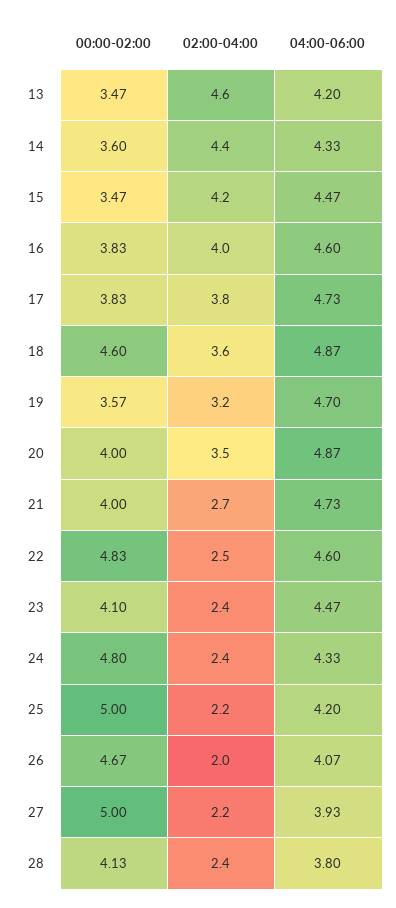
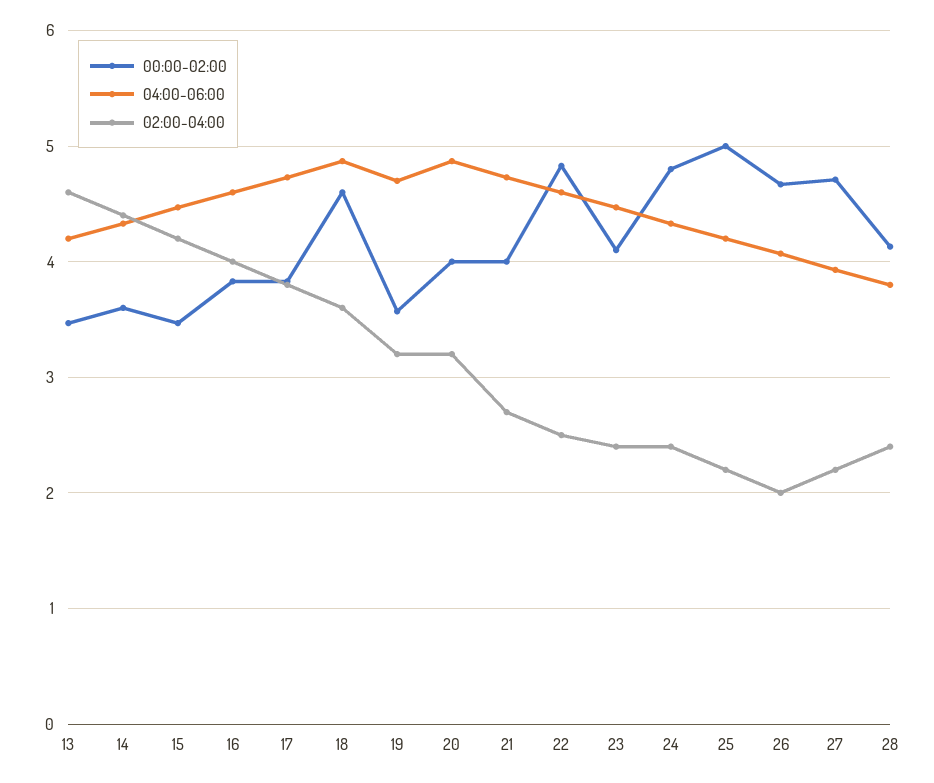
02:00-04:00, 20: 3.5 -> 3.2
00:00-02:00, 27: 5 -> 4.7

